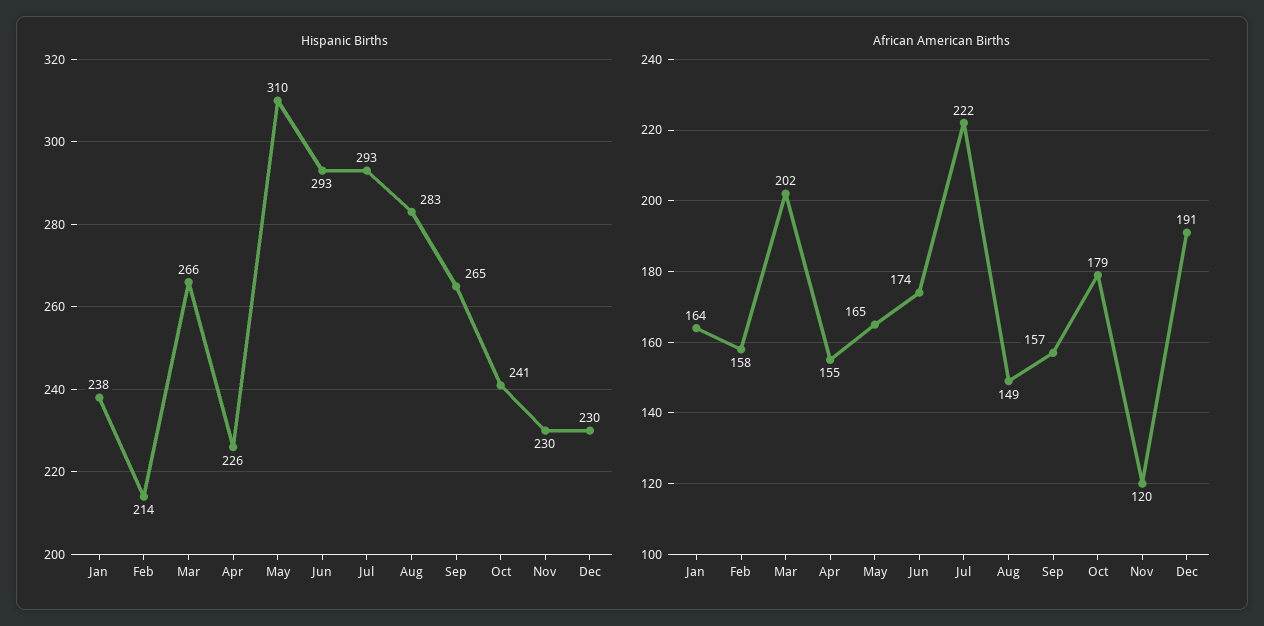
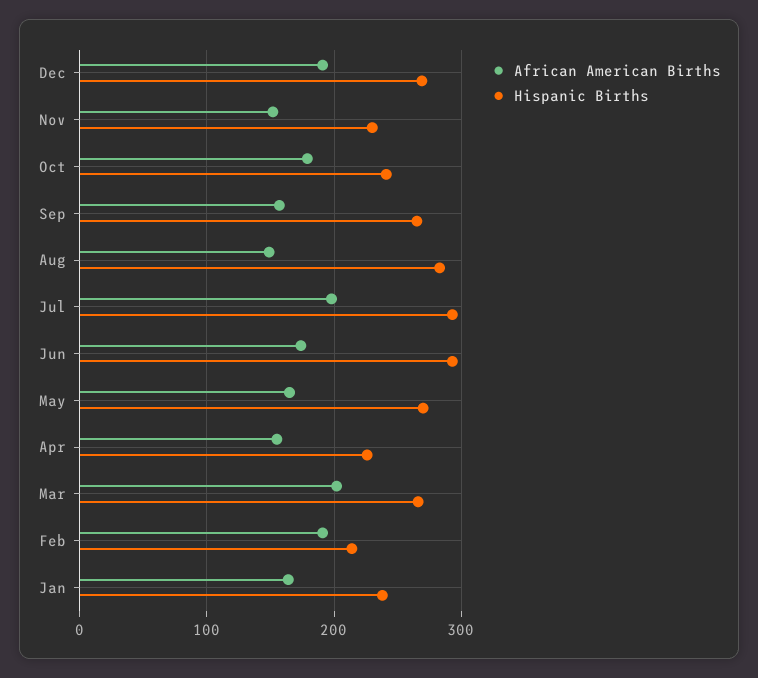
Hispanic Births, May: 310 -> 270
Hispanic Births, Dec: 230 -> 270
African American Births, Feb: 158 -> 190
African American Births, Jul: 222 -> 200
African American Births, Nov: 120 -> 150

